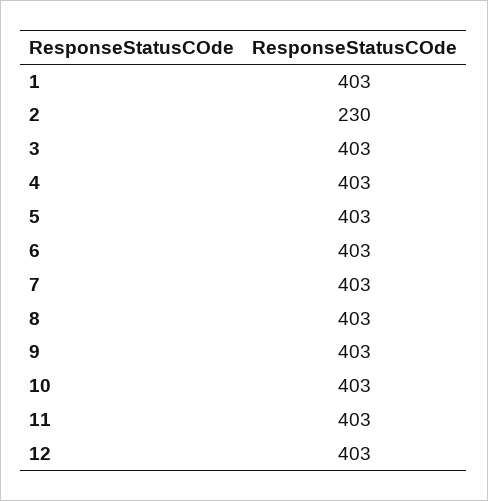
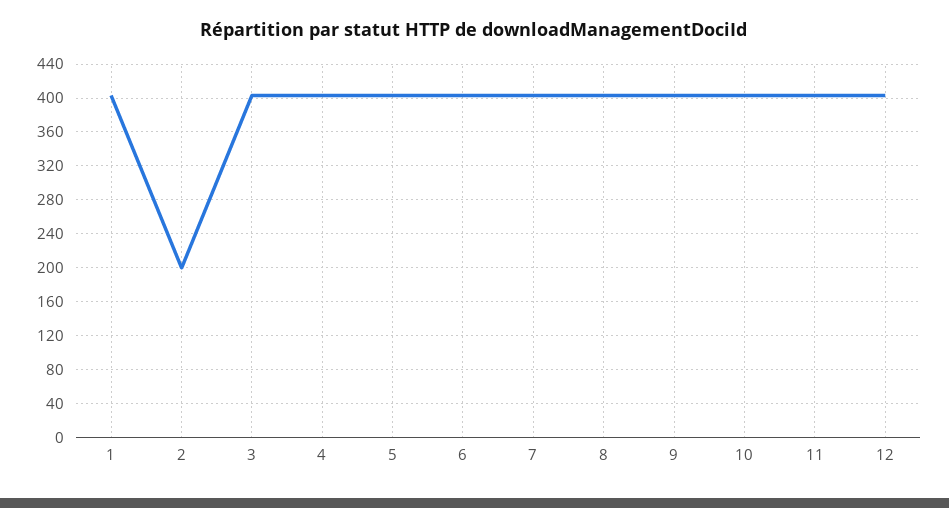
2: 230 -> 200

